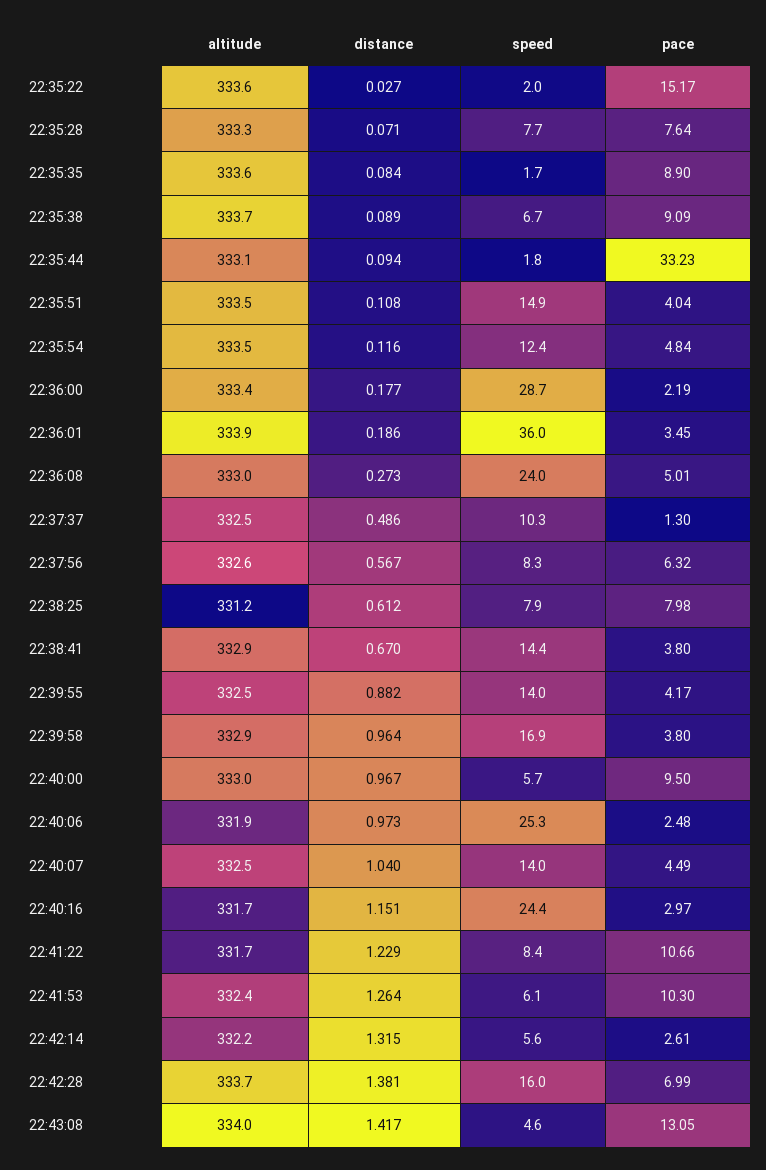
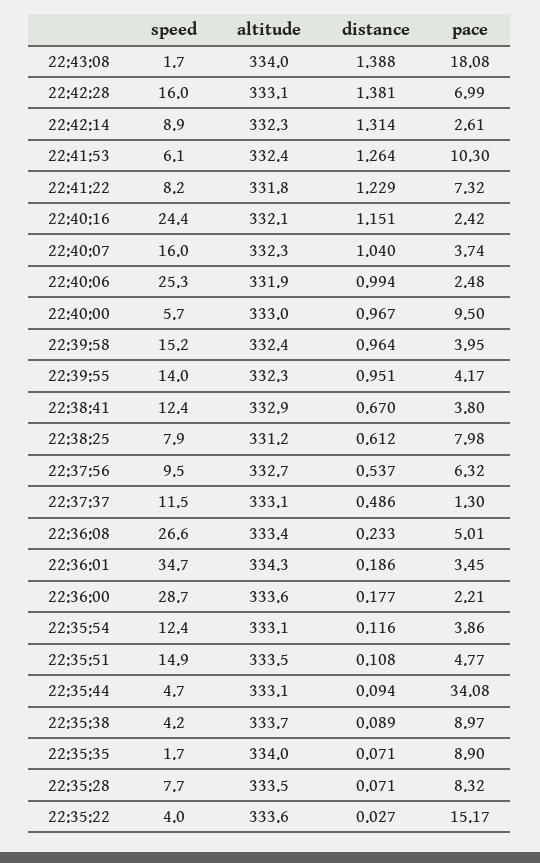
speed, 22:35:22: 2 -> 4
altitude, 22:35:28: 333.3 -> 333.5
pace, 22:35:28: 7.64 -> 8.32
altitude, 22:35:35: 333.6 -> 334
distance, 22:35:35: 0.084 -> 0.071
speed, 22:35:38: 6.7 -> 4.2
pace, 22:35:38: 9.09 -> 8.97
speed, 22:35:44: 1.8 -> 4.7
pace, 22:35:44: 33.23 -> 34.08
pace, 22:35:51: 4.04 -> 4.77
altitude, 22:35:54: 333.5 -> 333.1
pace, 22:35:54: 4.84 -> 3.86
altitude, 22:36:00: 333.4 -> 333.6
pace, 22:36:00: 2.19 -> 2.21
altitude, 22:36:01: 333.9 -> 334.3
speed, 22:36:01: 36 -> 34.7
altitude, 22:36:08: 333 -> 333.4
distance, 22:36:08: 0.273 -> 0.233
speed, 22:36:08: 24 -> 26.6
altitude, 22:37:37: 332.5 -> 333.1
speed, 22:37:37: 10.3 -> 11.5
altitude, 22:37:56: 332.6 -> 332.7
distance, 22:37:56: 0.567 -> 0.537
speed, 22:37:56: 8.3 -> 9.5
speed, 22:38:41: 14.4 -> 12.4
altitude, 22:39:55: 332.5 -> 332.3
distance, 22:39:55: 0.882 -> 0.951
altitude, 22:39:58: 332.9 -> 332.4
speed, 22:39:58: 16.9 -> 15.2
pace, 22:39:58: 3.8 -> 3.95
distance, 22:40:06: 0.973 -> 0.994
altitude, 22:40:07: 332.5 -> 332.3
speed, 22:40:07: 14 -> 16
pace, 22:40:07: 4.49 -> 3.74
altitude, 22:40:16: 331.7 -> 332.1
pace, 22:40:16: 2.97 -> 2.42
altitude, 22:41:22: 331.7 -> 331.8
speed, 22:41:22: 8.4 -> 8.2
pace, 22:41:22: 10.66 -> 7.32
altitude, 22:42:14: 332.2 -> 332.3
distance, 22:42:14: 1.315 -> 1.314
speed, 22:42:14: 5.6 -> 8.9
altitude, 22:42:28: 333.7 -> 333.1
distance, 22:43:08: 1.417 -> 1.388
speed, 22:43:08: 4.6 -> 1.7
pace, 22:43:08: 13.05 -> 18.08

